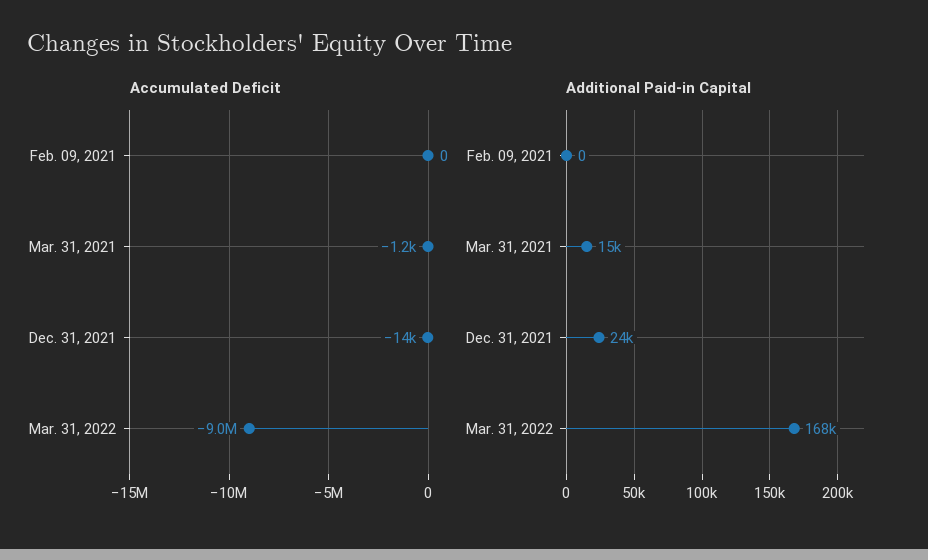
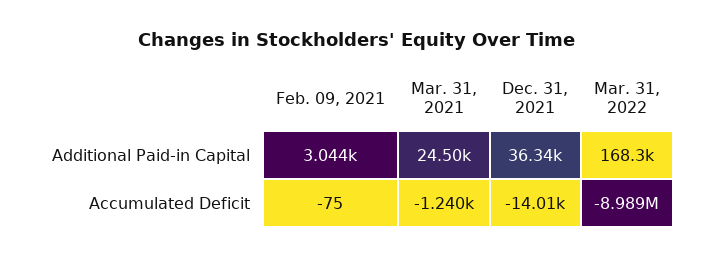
Accumulated Deficit, Feb. 09, 2021: 0 -> -75
Additional Paid-in Capital, Feb. 09, 2021: 0 -> 3044
Additional Paid-in Capital, Mar. 31, 2021: 15000 -> 24500
Additional Paid-in Capital, Dec. 31, 2021: 24000 -> 36340

